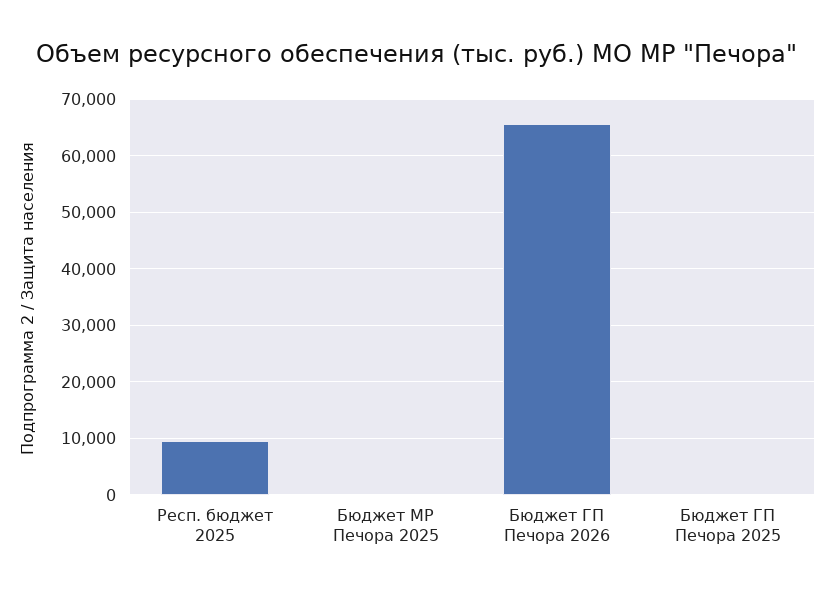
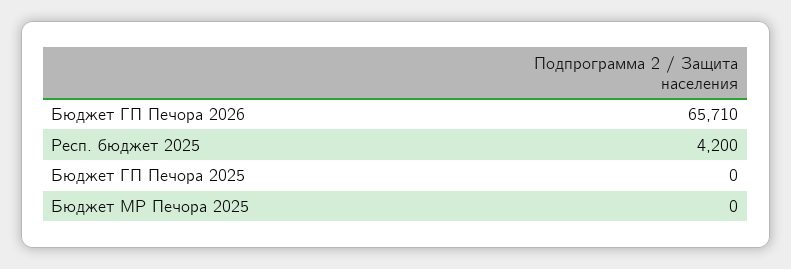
Респ. бюджет 2025: 10000 -> 4200

